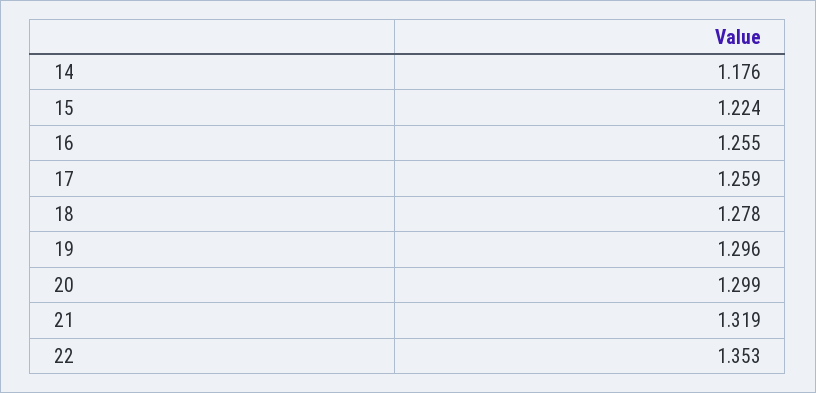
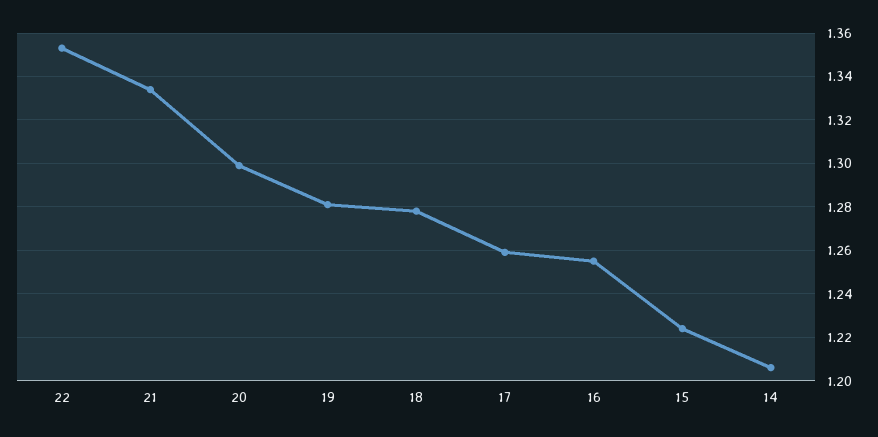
14: 1.176 -> 1.205
19: 1.296 -> 1.28
21: 1.319 -> 1.335

